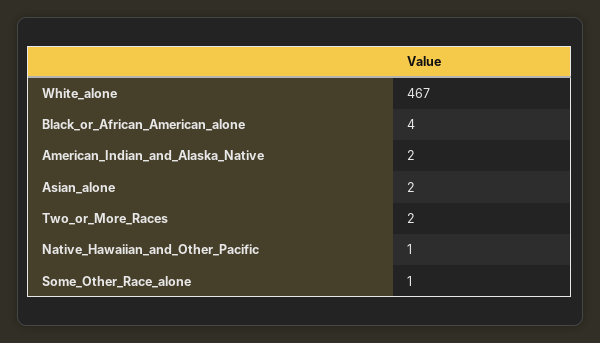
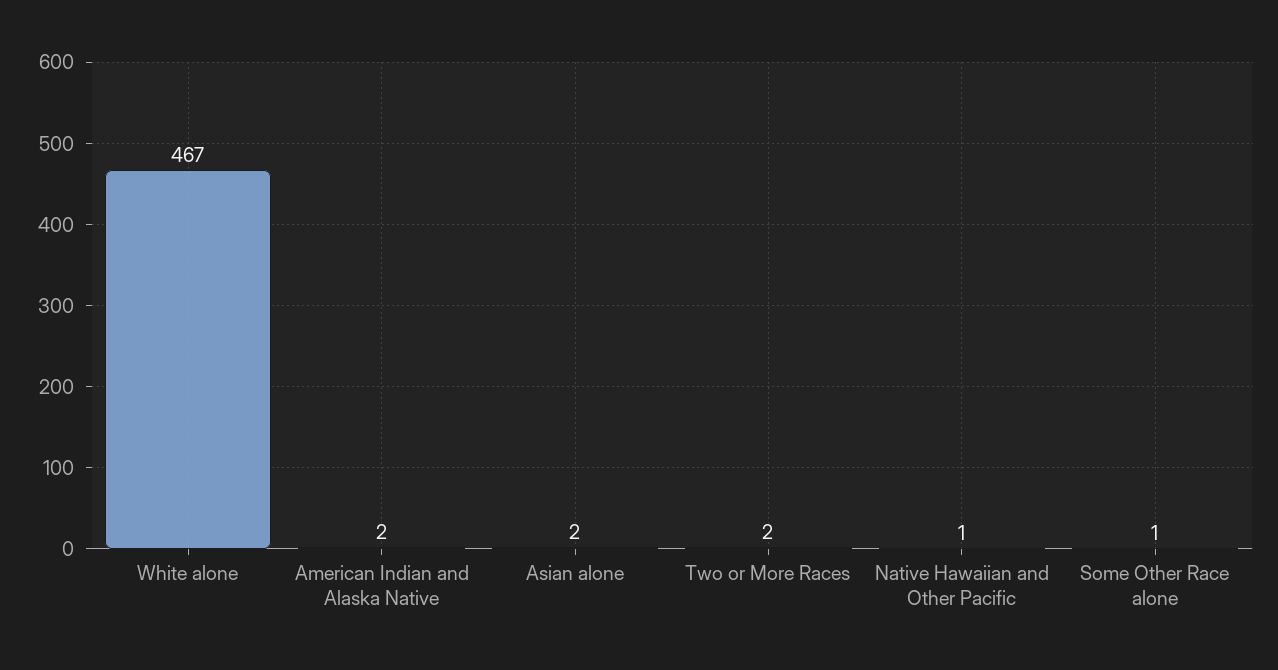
Black_or_African_American_alone: 4 -> none

